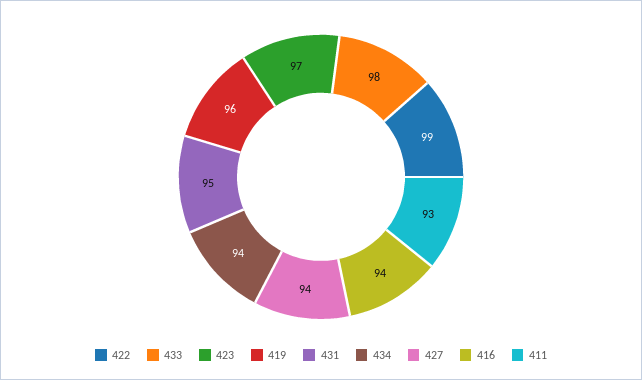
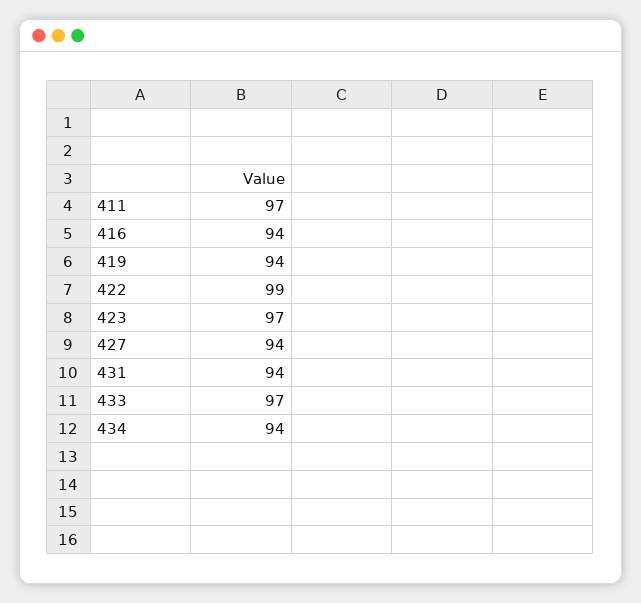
433: 98 -> 97
419: 96 -> 94
431: 95 -> 94
411: 93 -> 97

